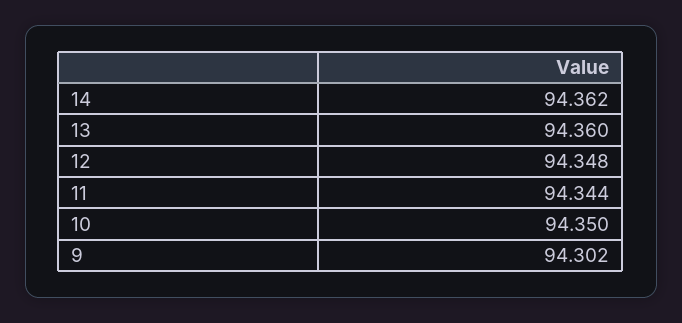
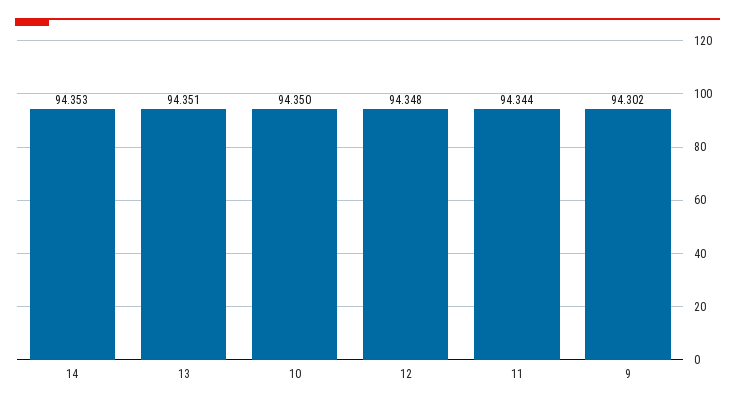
14: 94.362 -> 94.353
13: 94.36 -> 94.351

